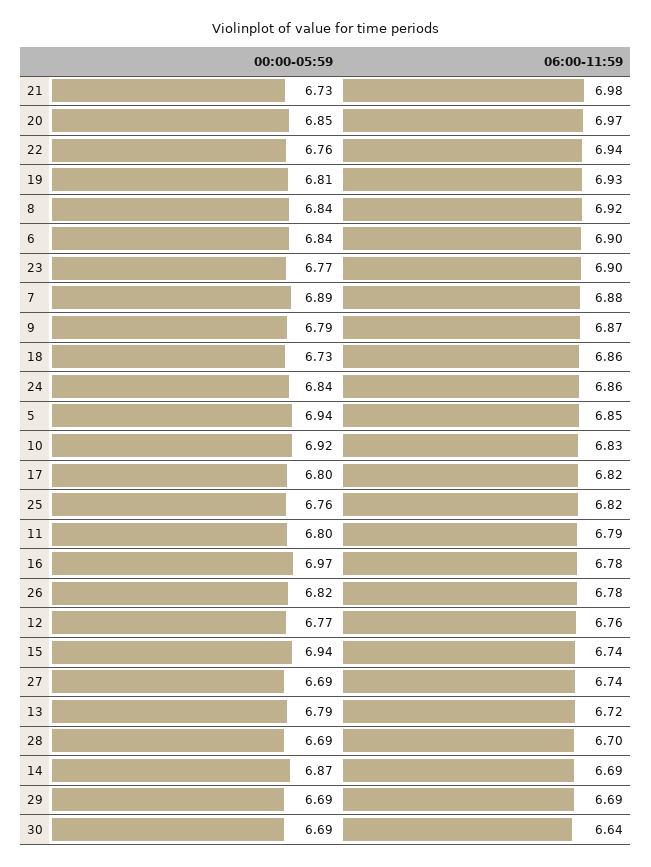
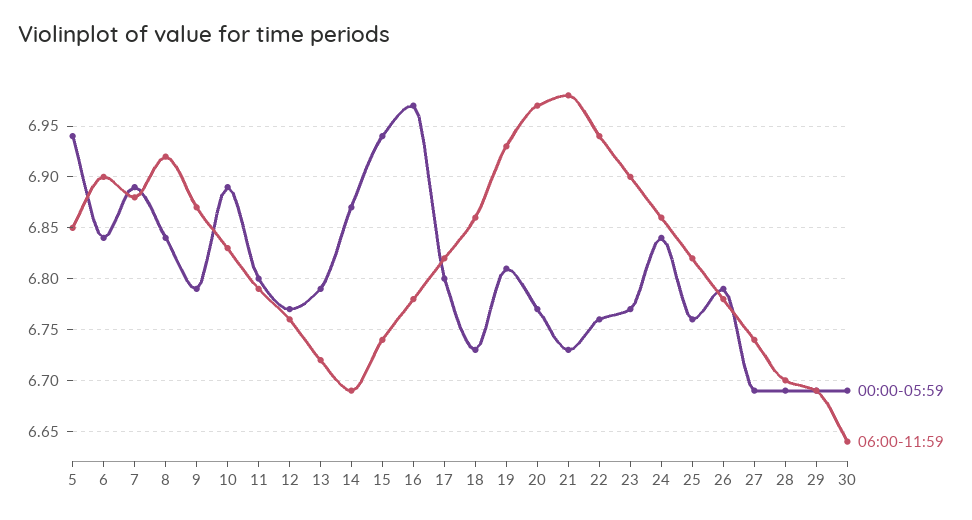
00:00-05:59, 20: 6.85 -> 6.77
00:00-05:59, 10: 6.92 -> 6.89
00:00-05:59, 26: 6.82 -> 6.79

